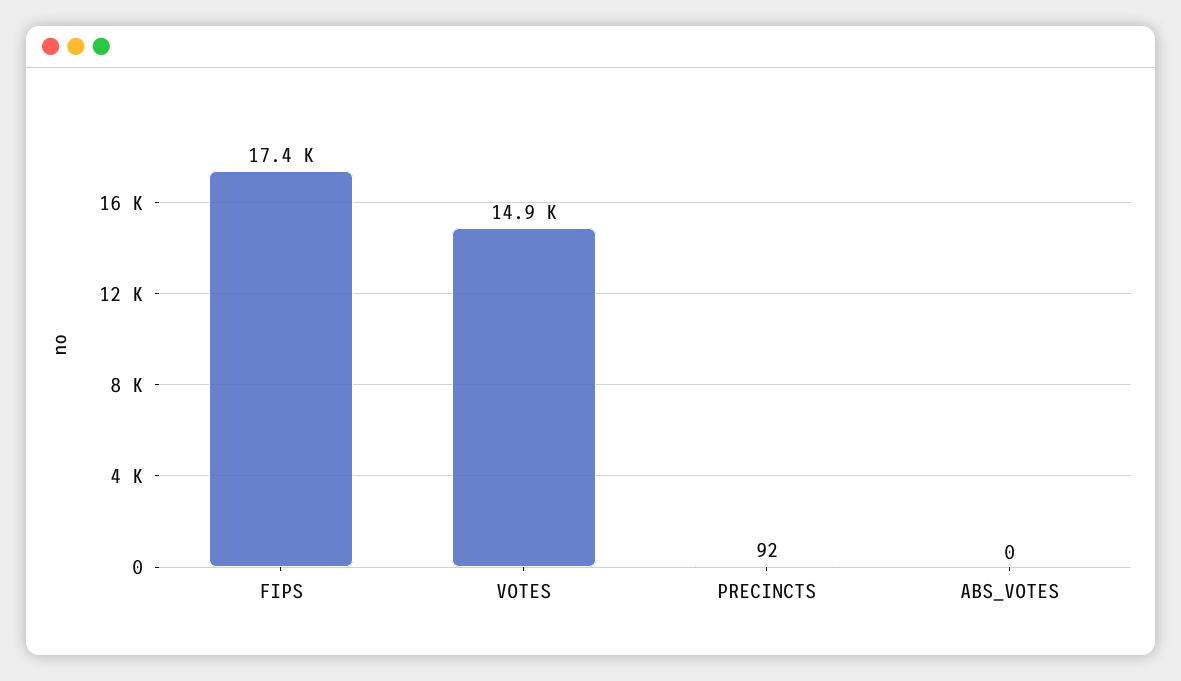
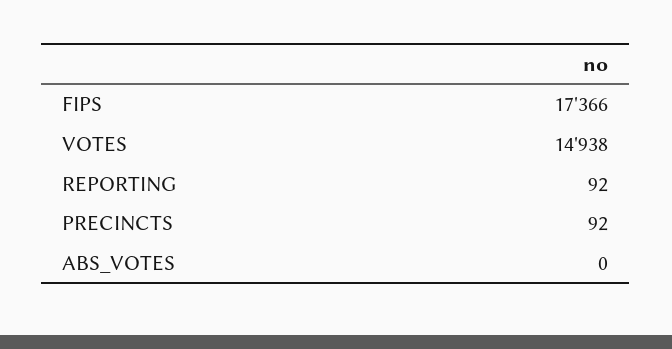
REPORTING: none -> 92

